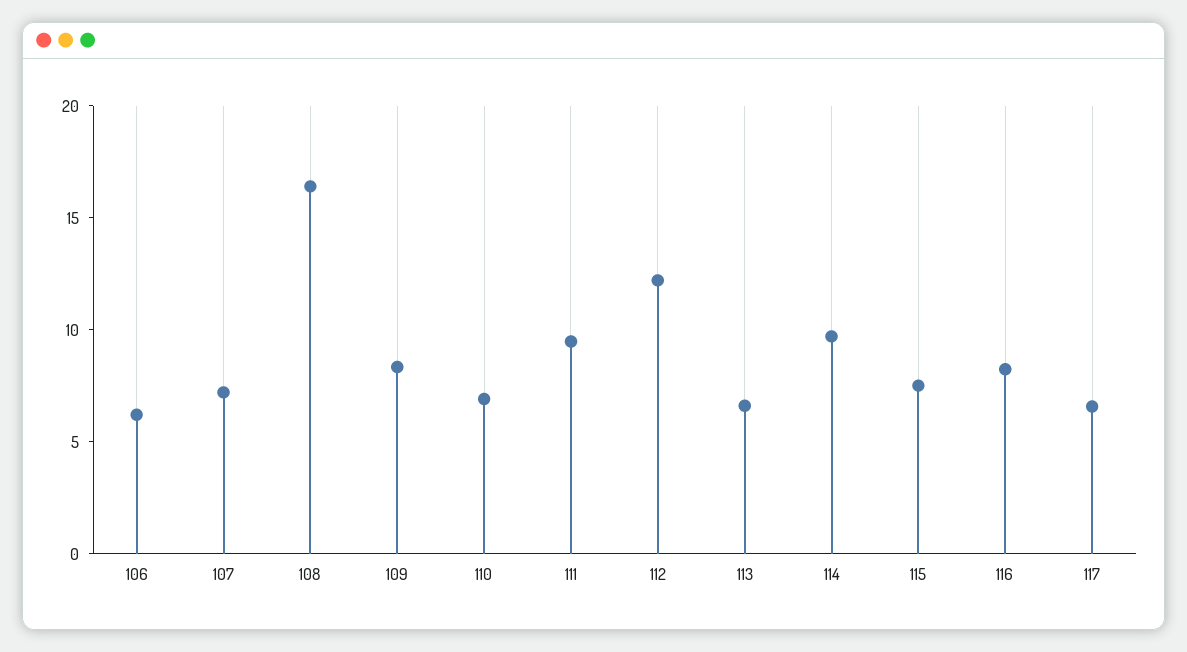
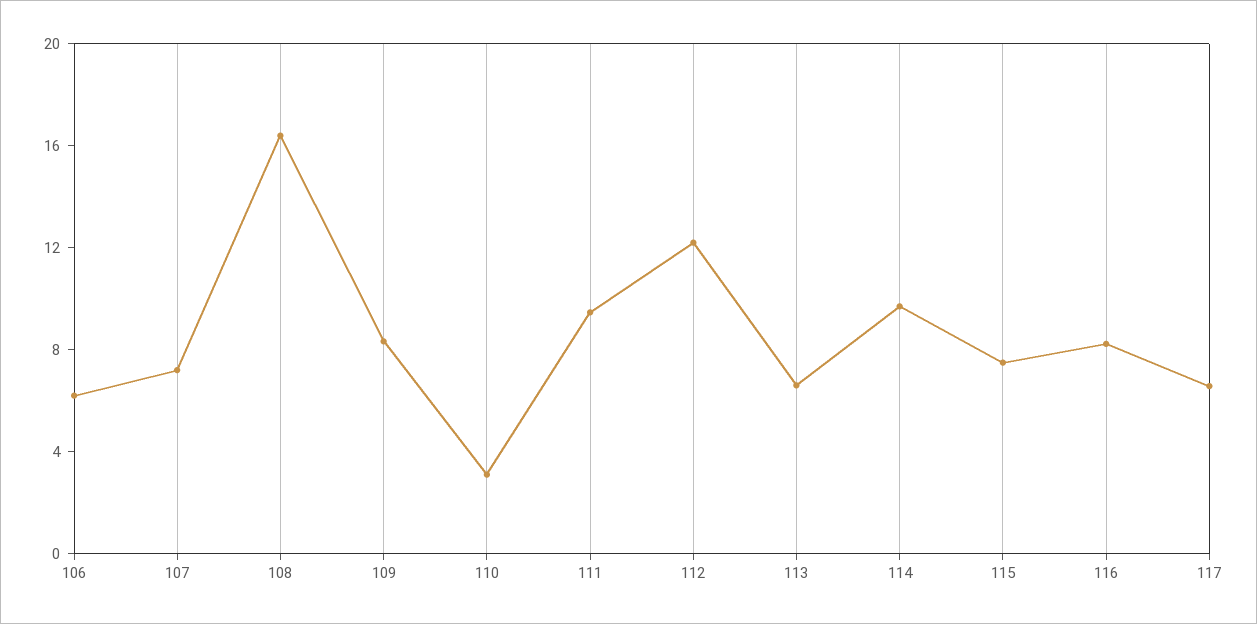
110: 7 -> 3

